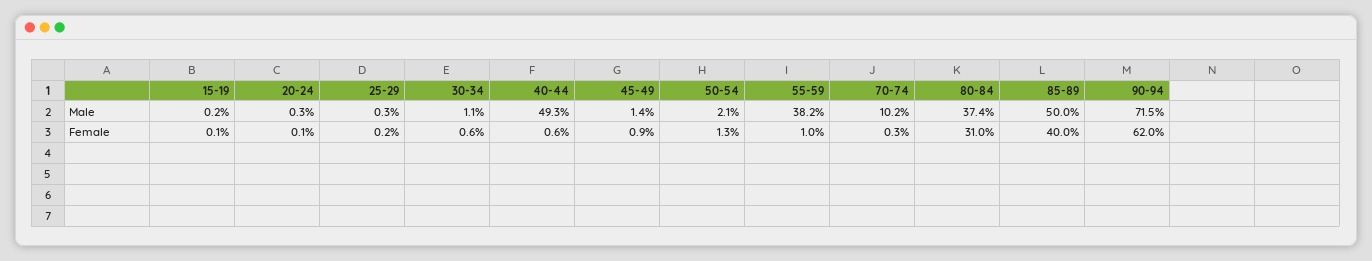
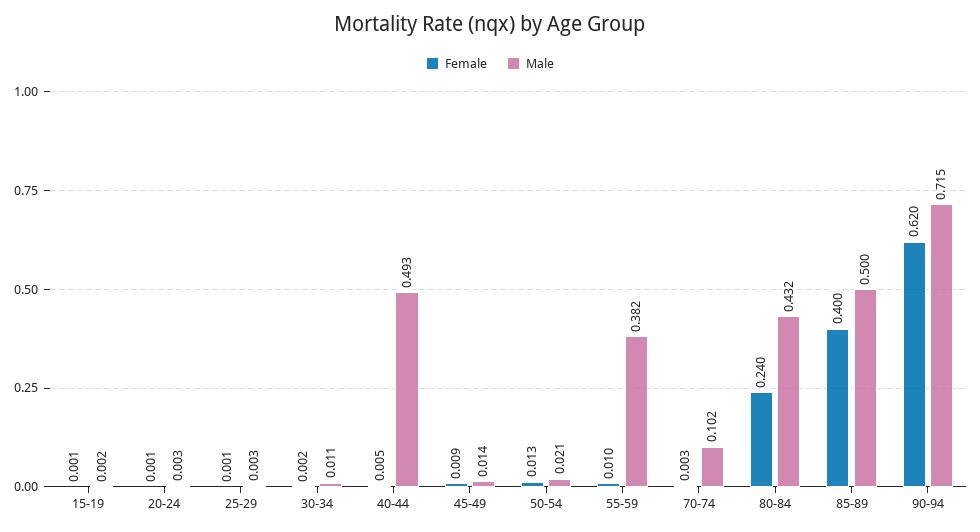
Male, 80-84: 0.374 -> 0.432
Female, 25-29: 0.002 -> 0.001
Female, 30-34: 0.006 -> 0.002
Female, 40-44: 0.006 -> 0.005
Female, 80-84: 0.31 -> 0.24

